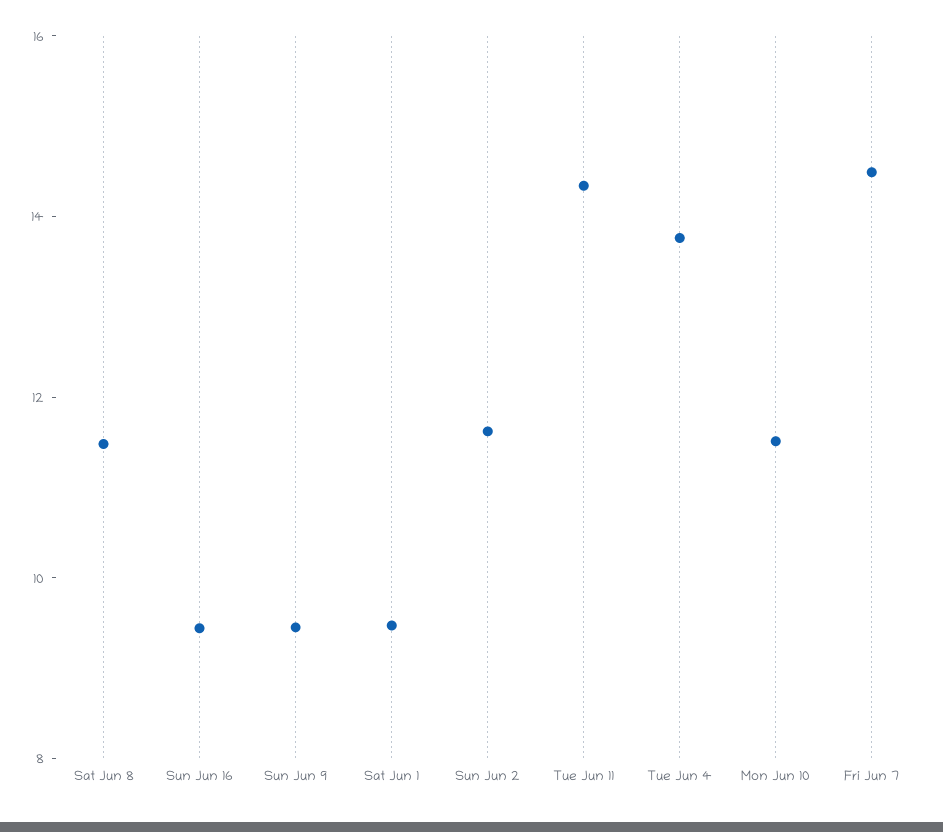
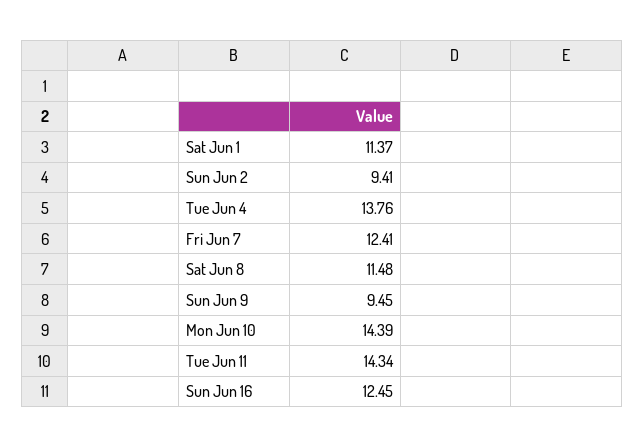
Sun Jun 16: 9.5 -> 12.45
Sat Jun 1: 9.5 -> 11.37
Sun Jun 2: 11.5 -> 9.41
Mon Jun 10: 11.5 -> 14.39
Fri Jun 7: 14.5 -> 12.41

